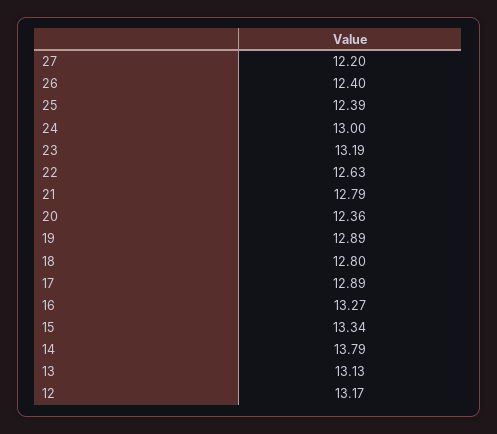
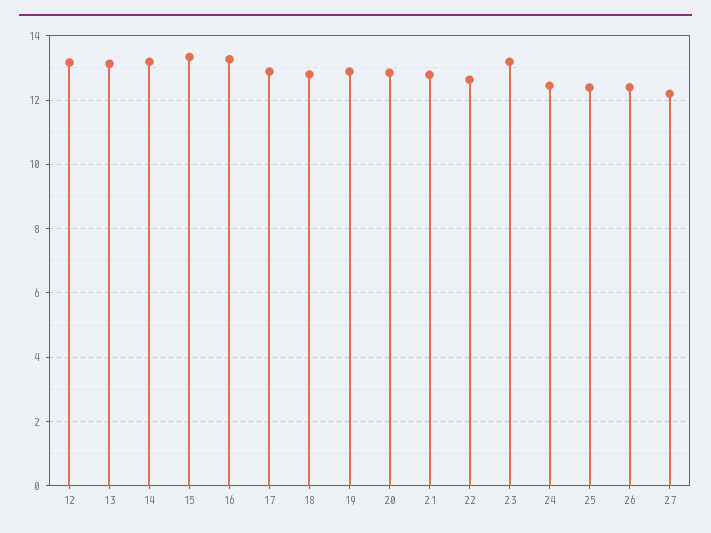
24: 13 -> 12.4
20: 12.36 -> 12.8
14: 13.79 -> 13.2

